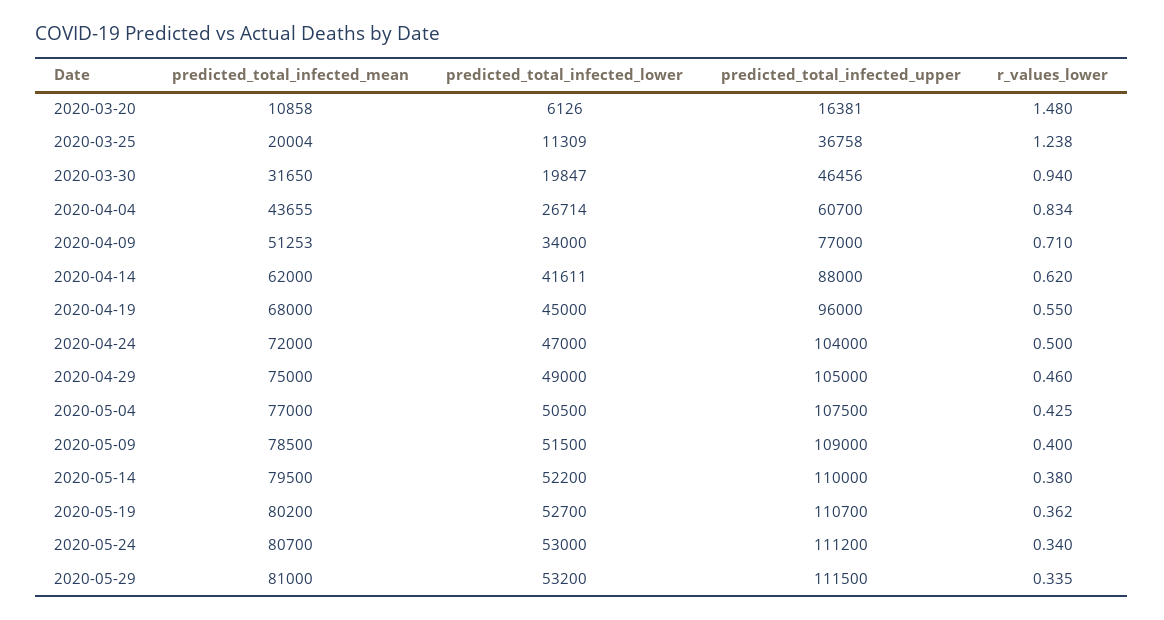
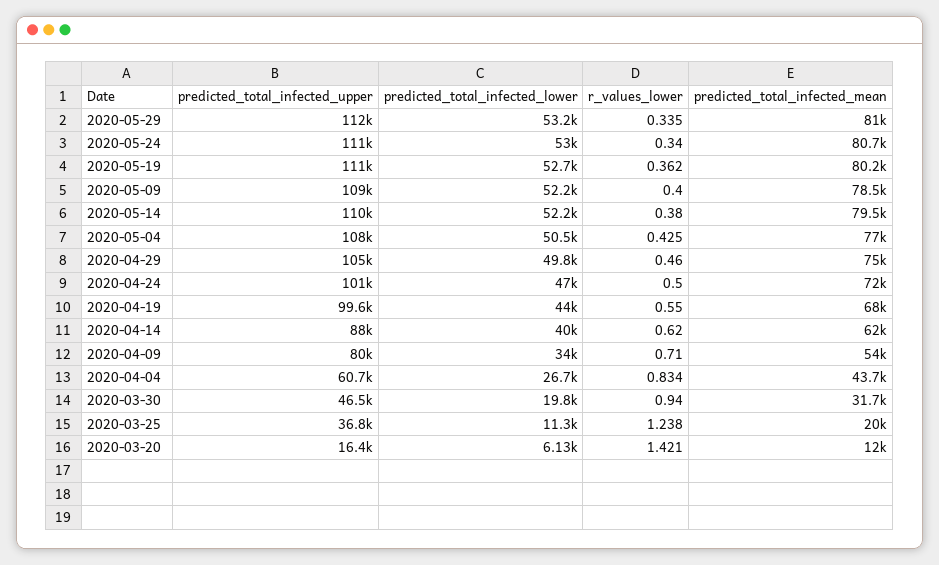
predicted_total_infected_mean, 2020-03-20: 10858 -> 12000
r_values_lower, 2020-03-20: 1.48 -> 1.421
predicted_total_infected_mean, 2020-04-09: 51253 -> 54000
predicted_total_infected_upper, 2020-04-09: 77000 -> 80000
predicted_total_infected_lower, 2020-04-14: 41611 -> 40000
predicted_total_infected_lower, 2020-04-19: 45000 -> 44000
predicted_total_infected_upper, 2020-04-19: 96000 -> 99600
predicted_total_infected_upper, 2020-04-24: 104000 -> 101000
predicted_total_infected_lower, 2020-04-29: 49000 -> 49800
predicted_total_infected_lower, 2020-05-09: 51500 -> 52200

